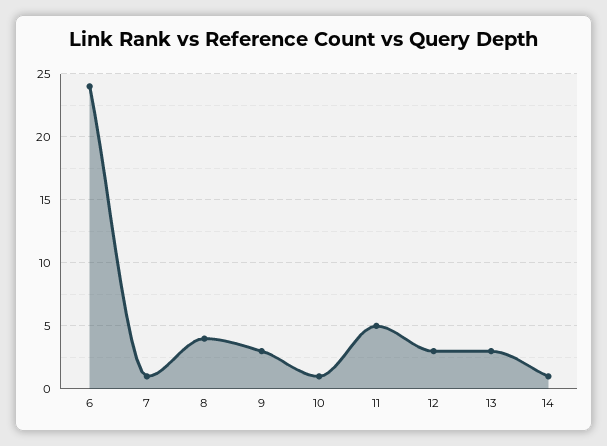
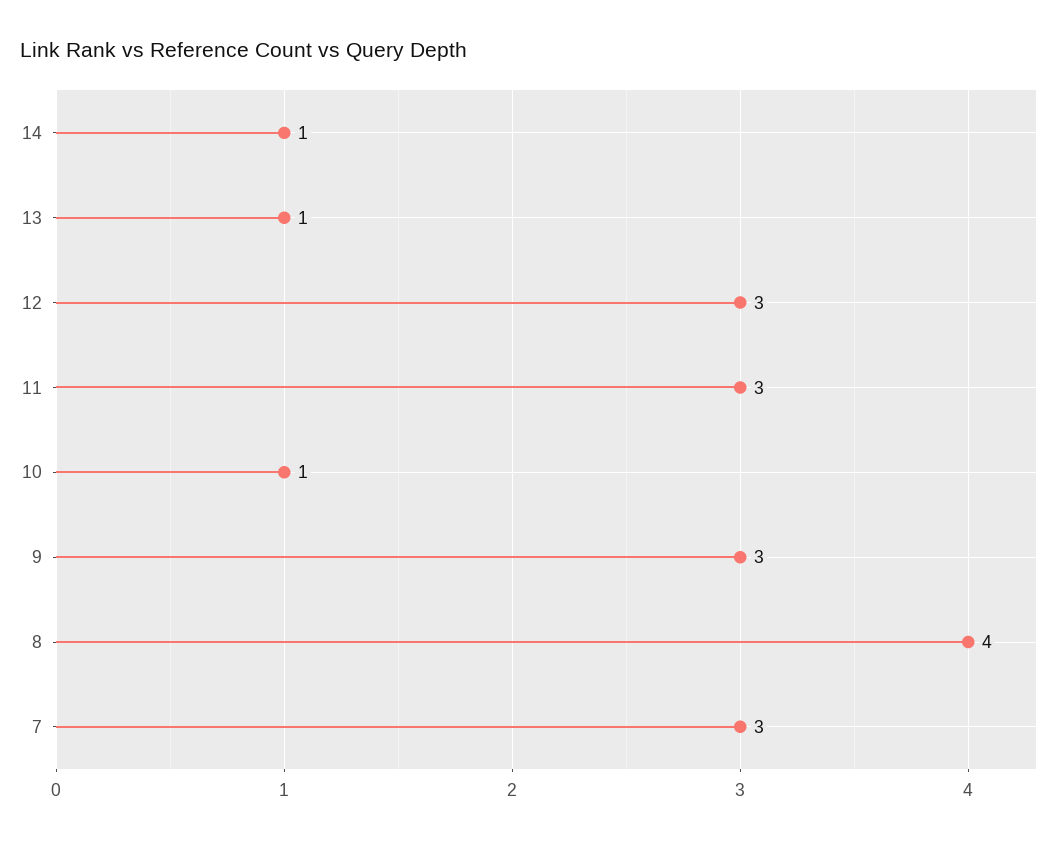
6: 24 -> none
7: 1 -> 3
11: 5 -> 3
13: 3 -> 1

